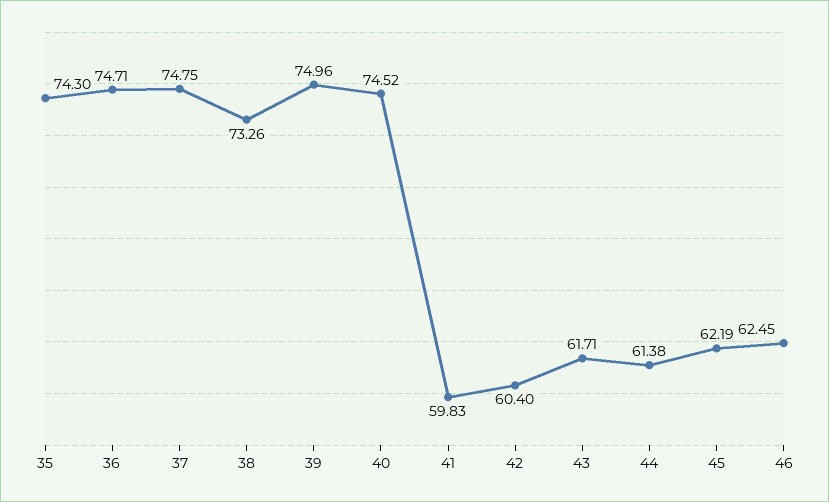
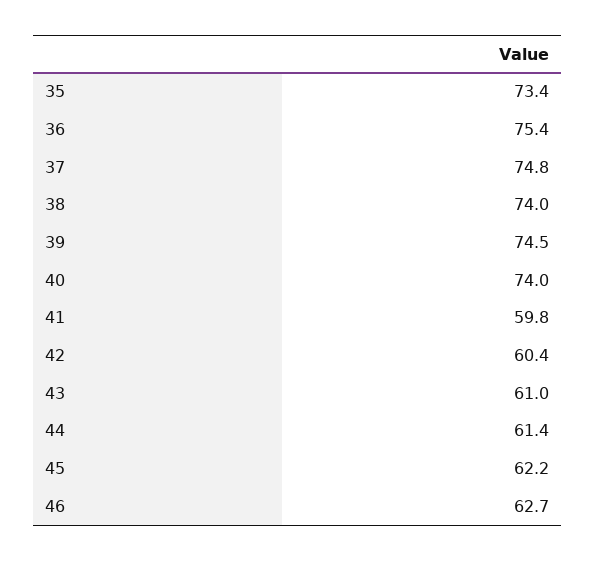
35: 74.3 -> 73.4
36: 74.71 -> 75.4
38: 73.26 -> 74
39: 74.96 -> 74.5
40: 74.52 -> 74
43: 61.71 -> 61
46: 62.45 -> 62.7

